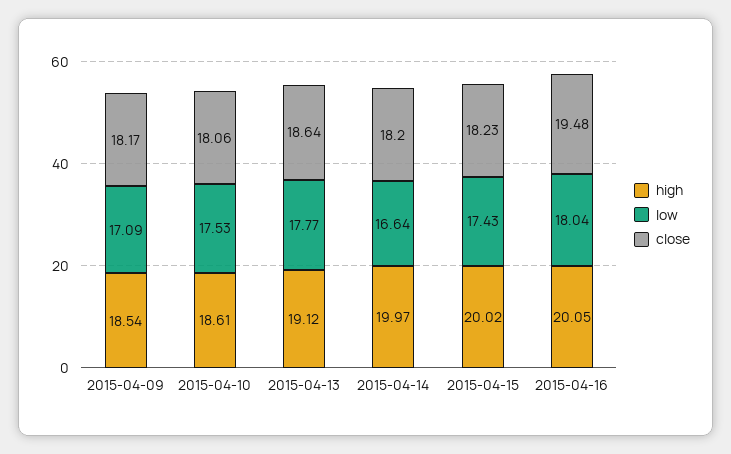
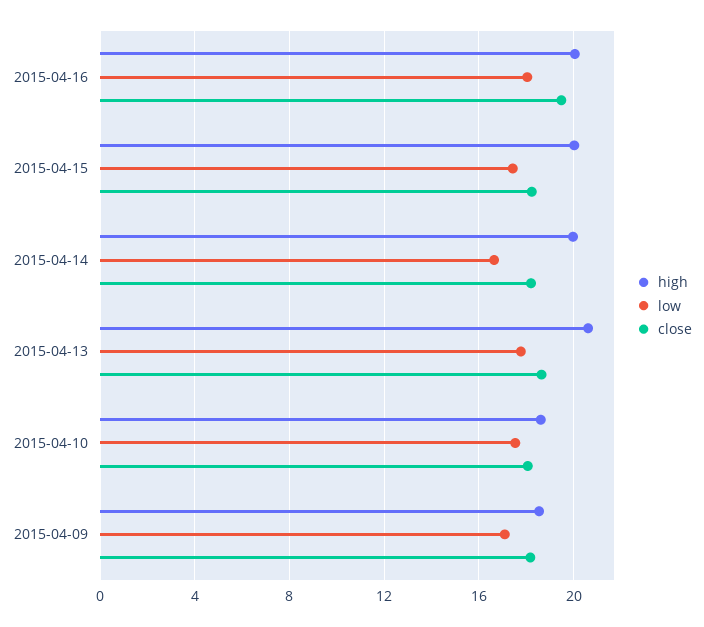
high, 2015-04-13: 19.12 -> 20.5

